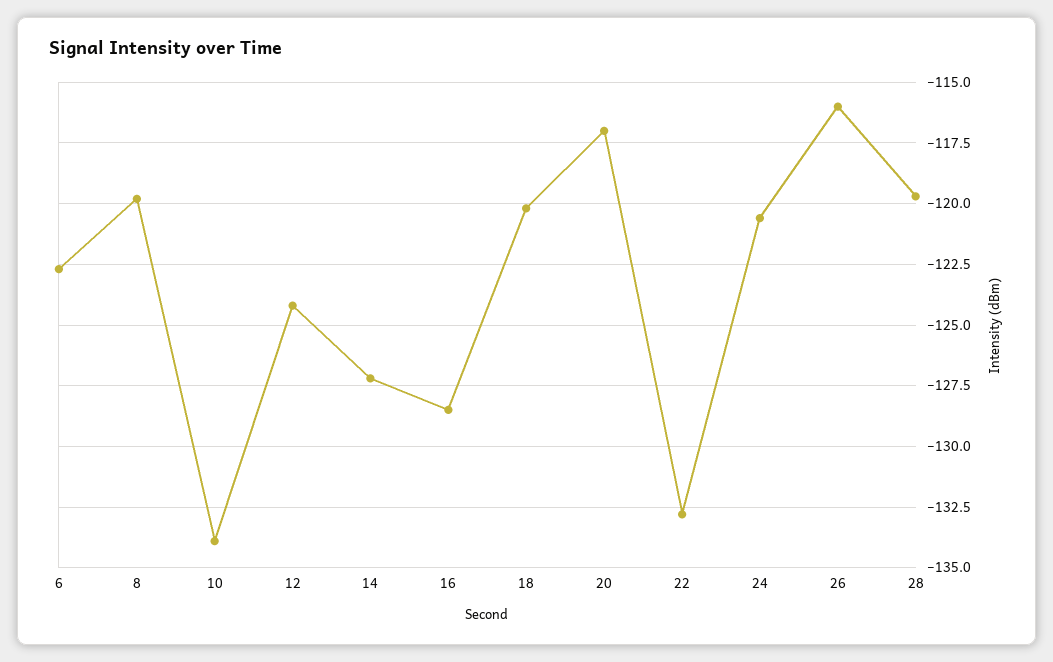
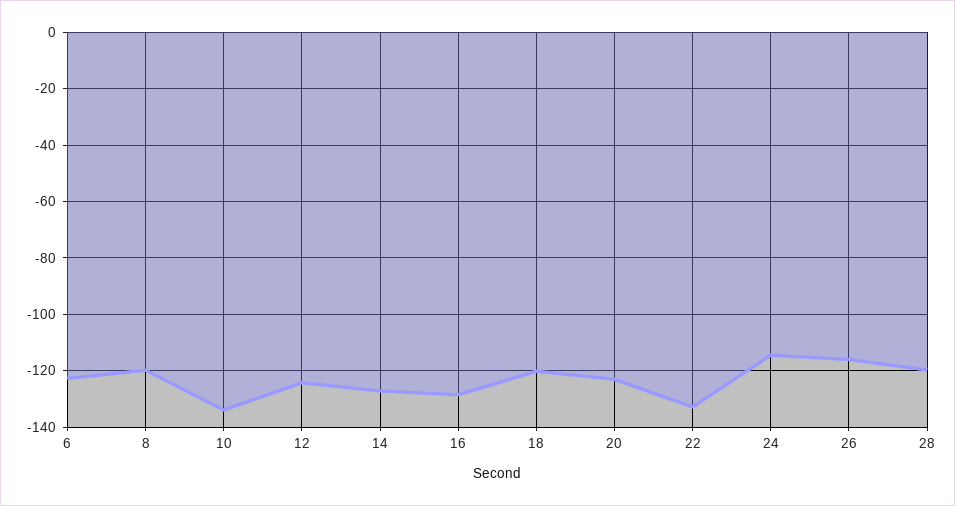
20: -117 -> -122.5
24: -120.5 -> -115

